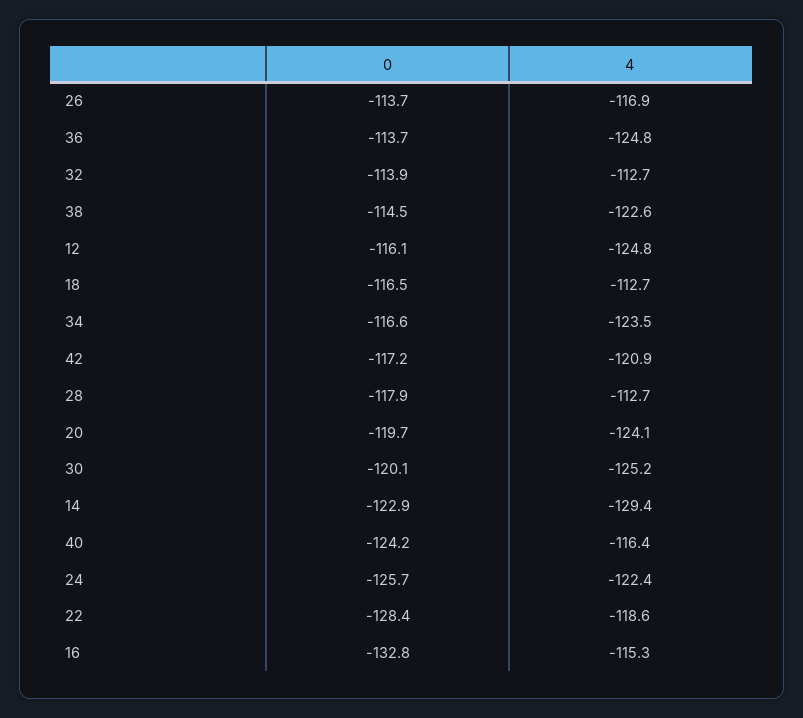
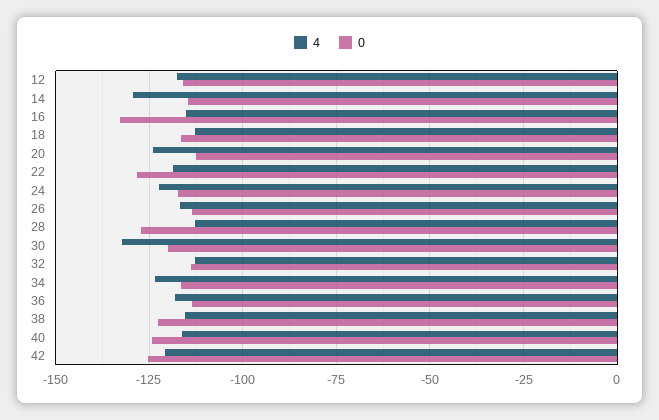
4, 36: -124.8 -> -117.5
0, 38: -114.5 -> -122.5
4, 38: -122.6 -> -115
4, 12: -124.8 -> -117.5
0, 42: -117.2 -> -125
0, 28: -117.9 -> -127.5
0, 20: -119.7 -> -112.5
4, 30: -125.2 -> -132.5
0, 14: -122.9 -> -115
0, 24: -125.7 -> -117.5

